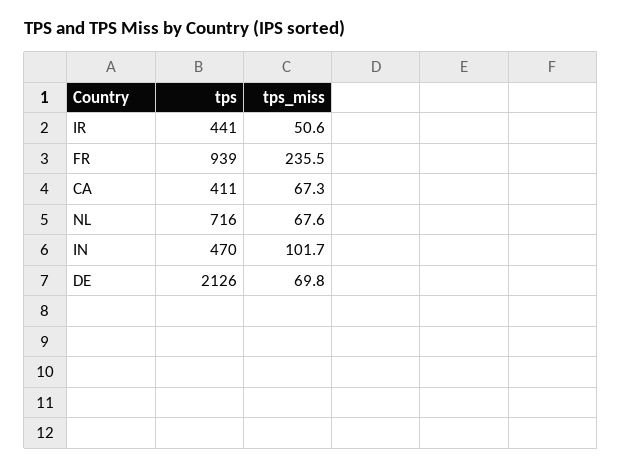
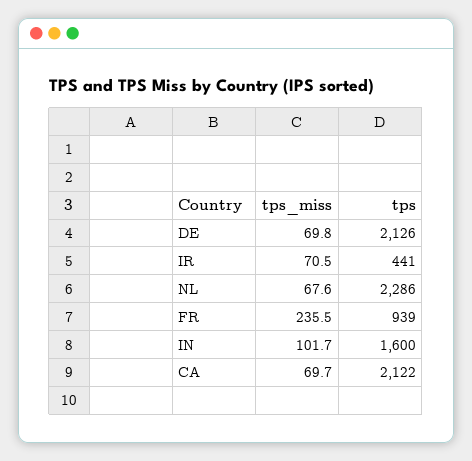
tps_miss, IR: 50.6 -> 70.5
tps, CA: 411 -> 2122
tps_miss, CA: 67.3 -> 69.7
tps, NL: 716 -> 2286
tps, IN: 470 -> 1600

